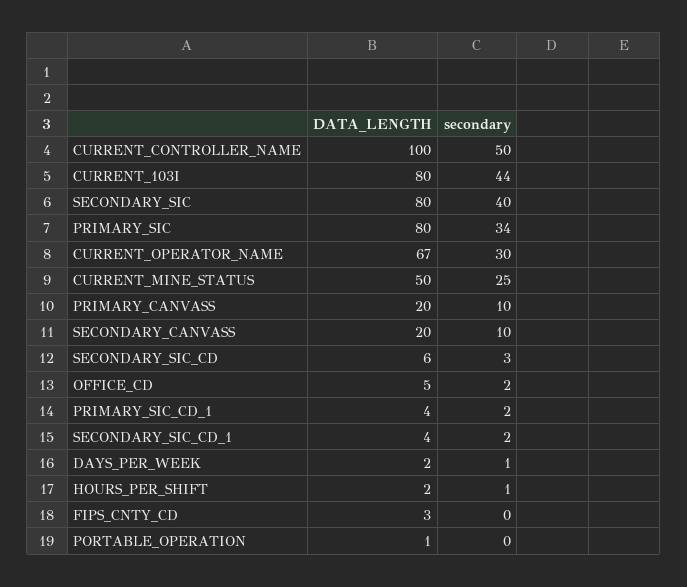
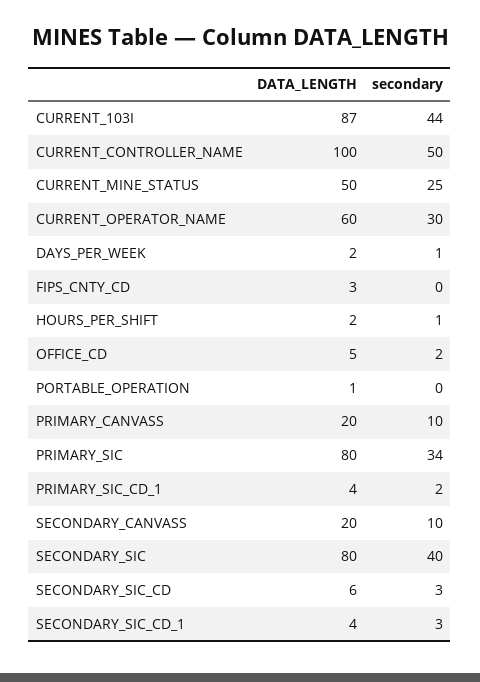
DATA_LENGTH, CURRENT_103I: 80 -> 87
DATA_LENGTH, CURRENT_OPERATOR_NAME: 67 -> 60
secondary, SECONDARY_SIC_CD_1: 2 -> 3

